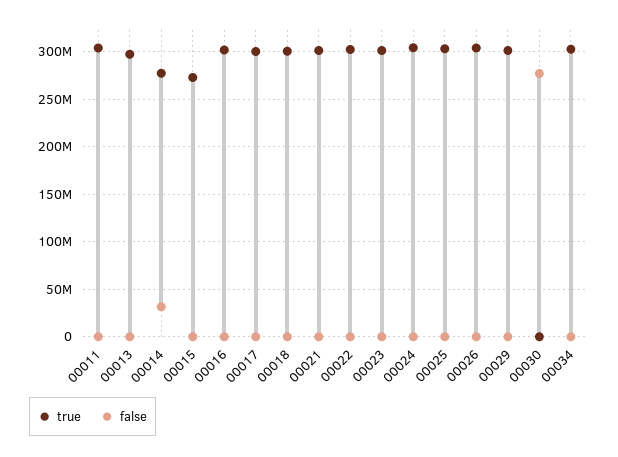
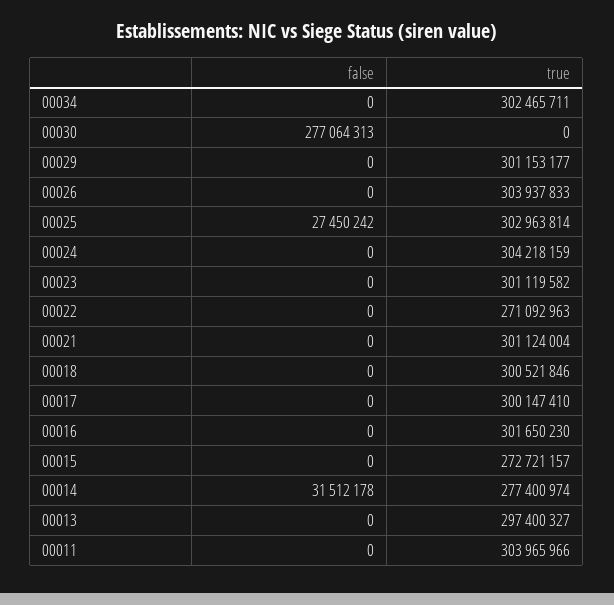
true, 00022: 300000000 -> 271092963
false, 00025: 0 -> 27450242

